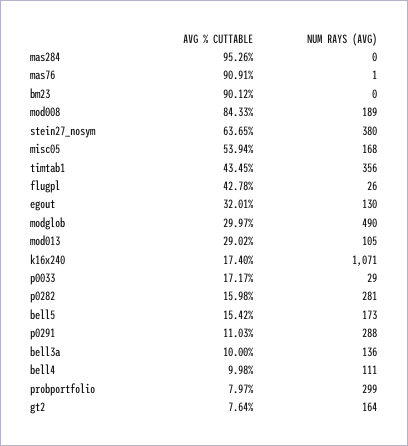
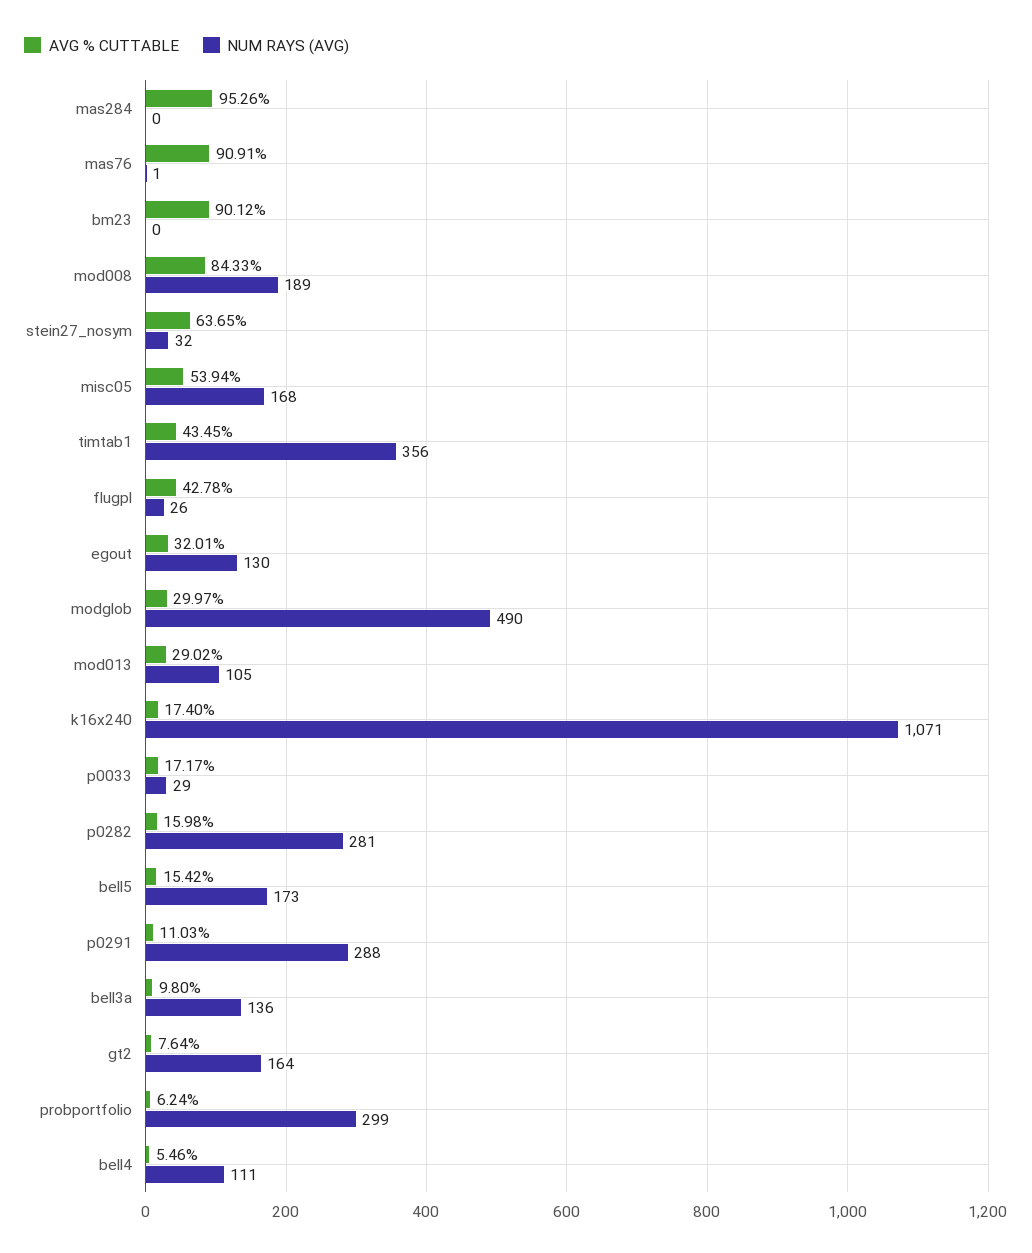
NUM RAYS (AVG), stein27_nosym: 380 -> 32
AVG % CUTTABLE, bell3a: 10 -> 9.8
AVG % CUTTABLE, bell4: 9.98 -> 5.46
AVG % CUTTABLE, probportfolio: 7.97 -> 6.24

